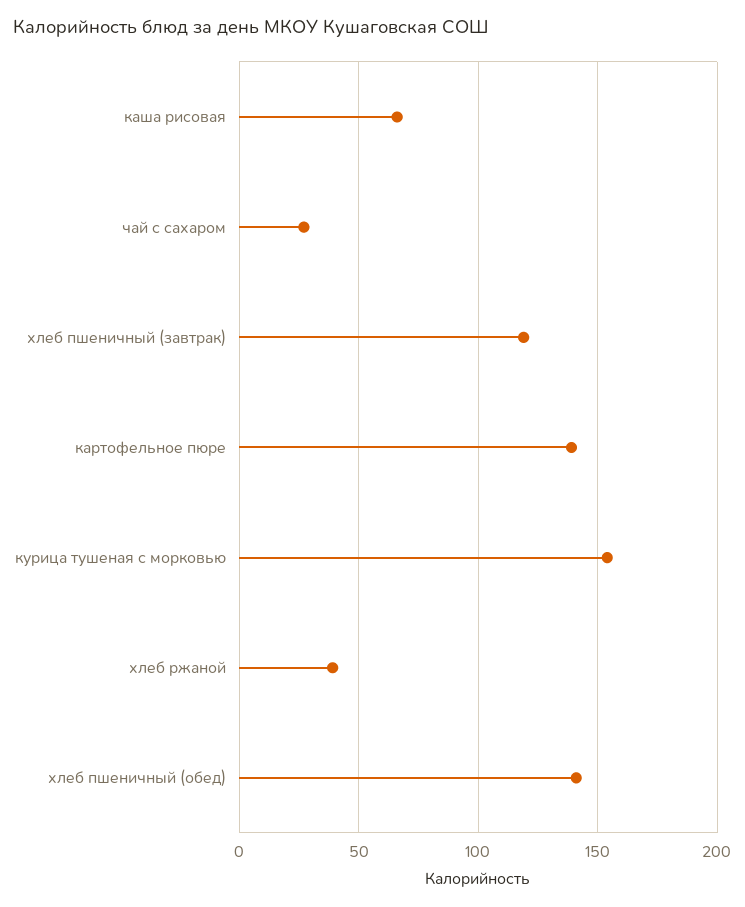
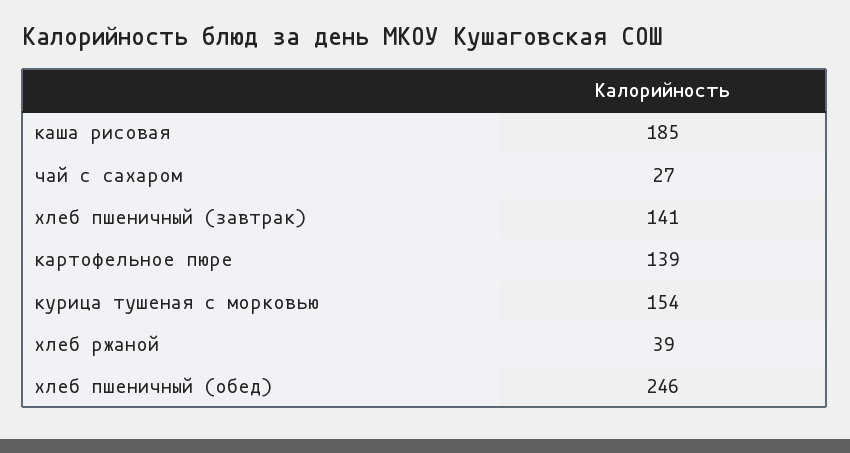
каша рисовая: 65 -> 185
хлеб пшеничный (завтрак): 120 -> 141
хлеб пшеничный (обед): 140 -> 246

